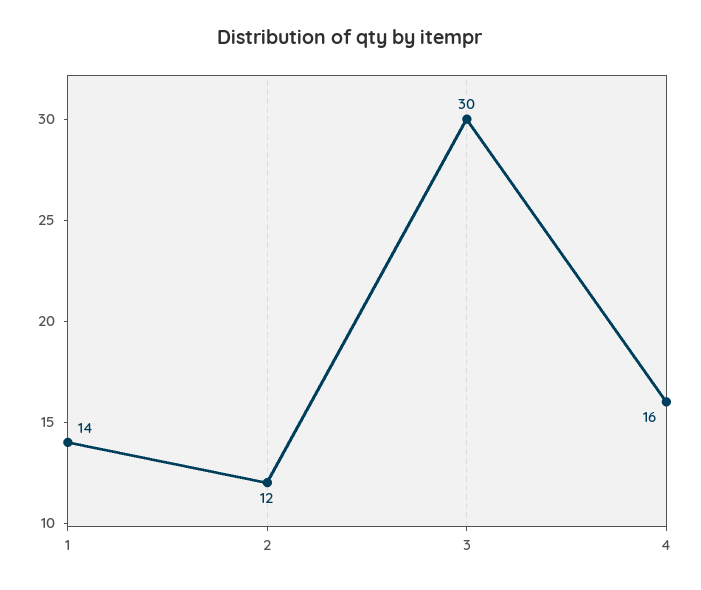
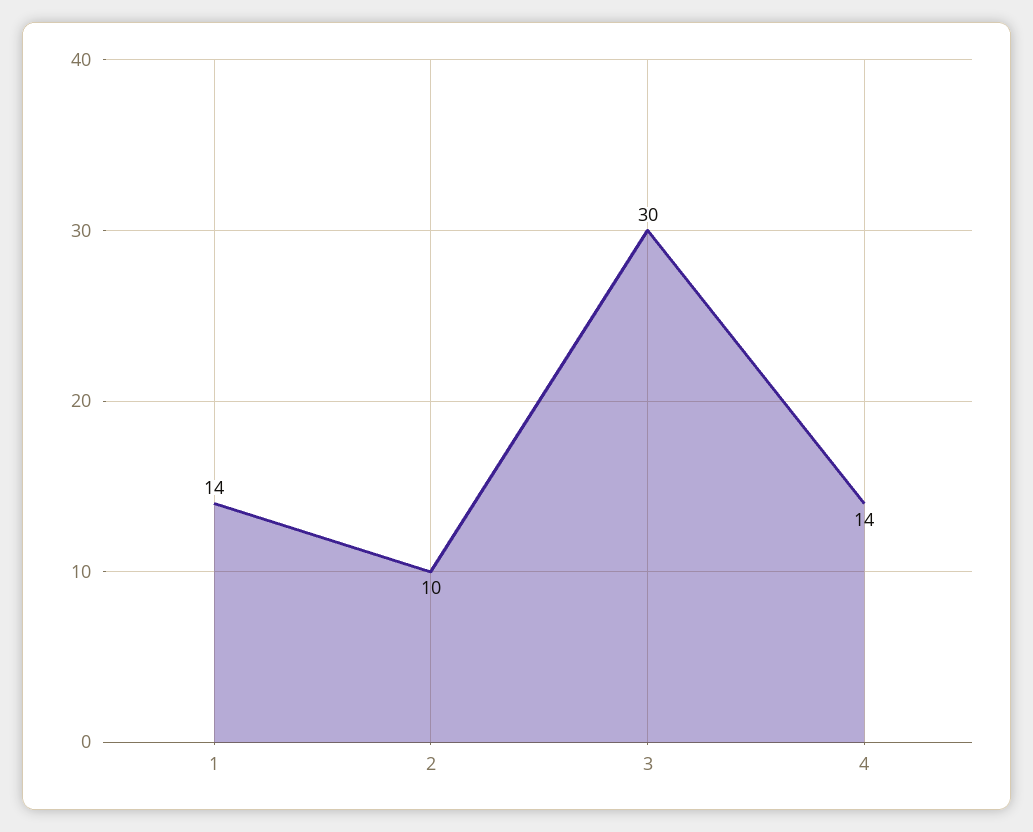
2: 12 -> 10
4: 16 -> 14

